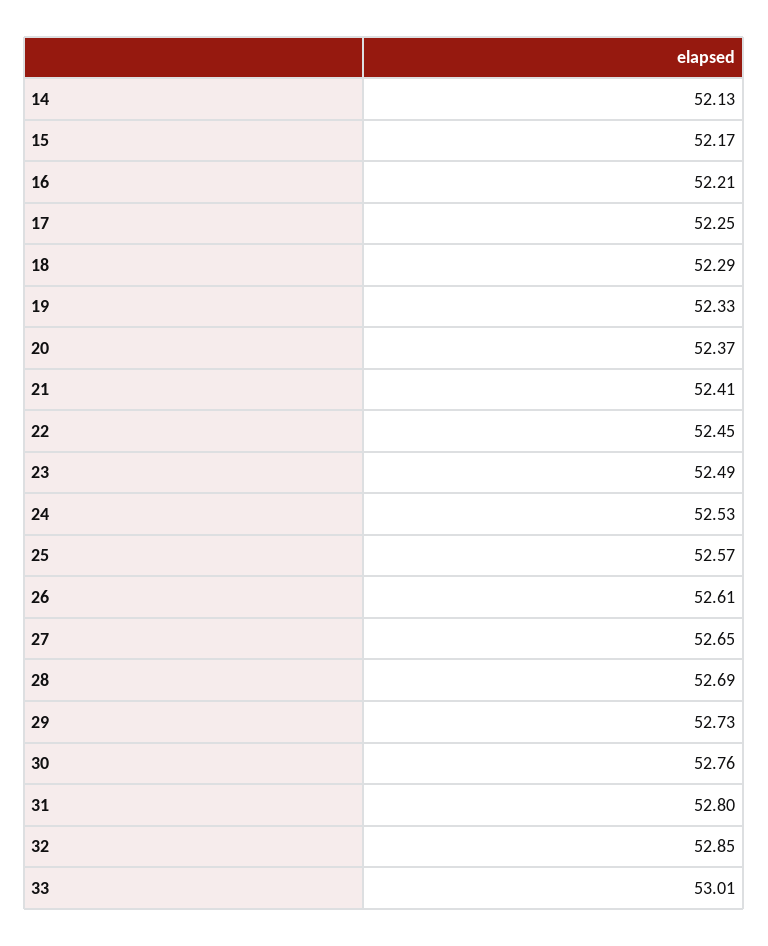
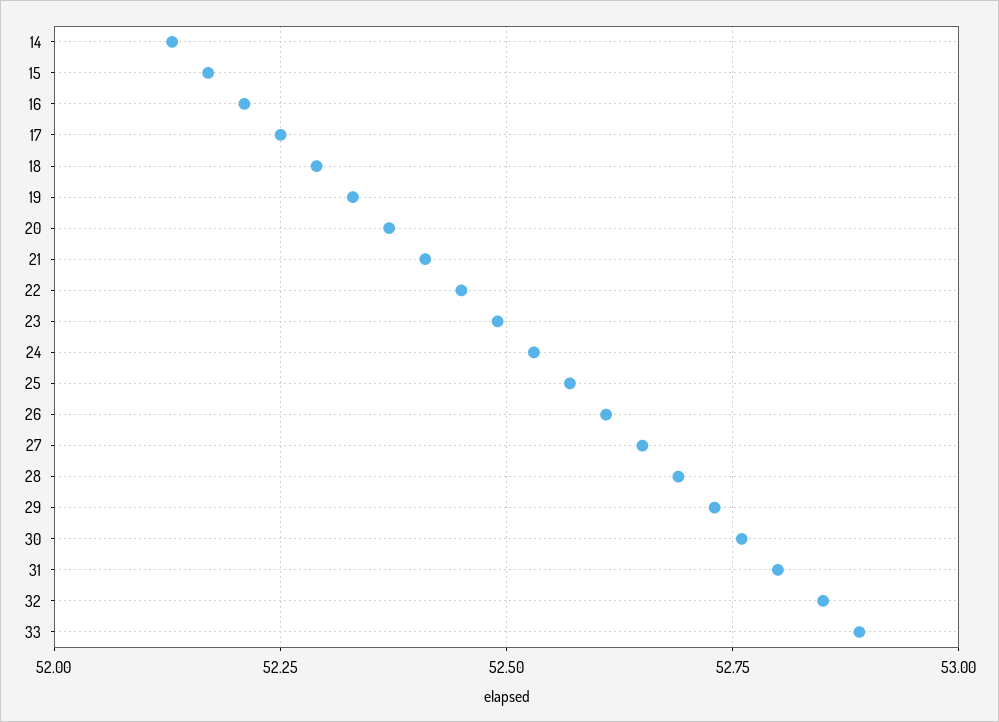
33: 53.01 -> 52.9

